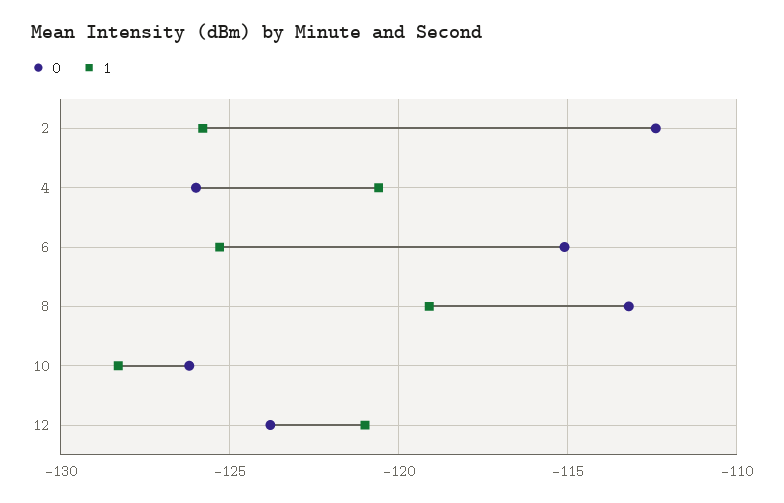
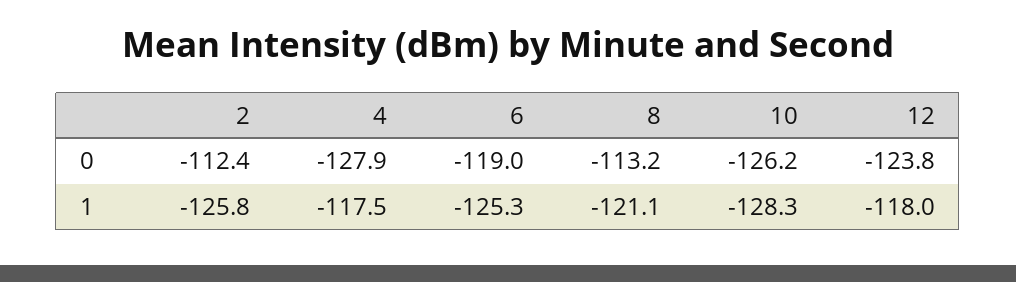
0, 4: -126 -> -127.9
1, 4: -120.5 -> -117.5
0, 6: -115 -> -119
1, 8: -119 -> -121.1
1, 12: -121 -> -118

